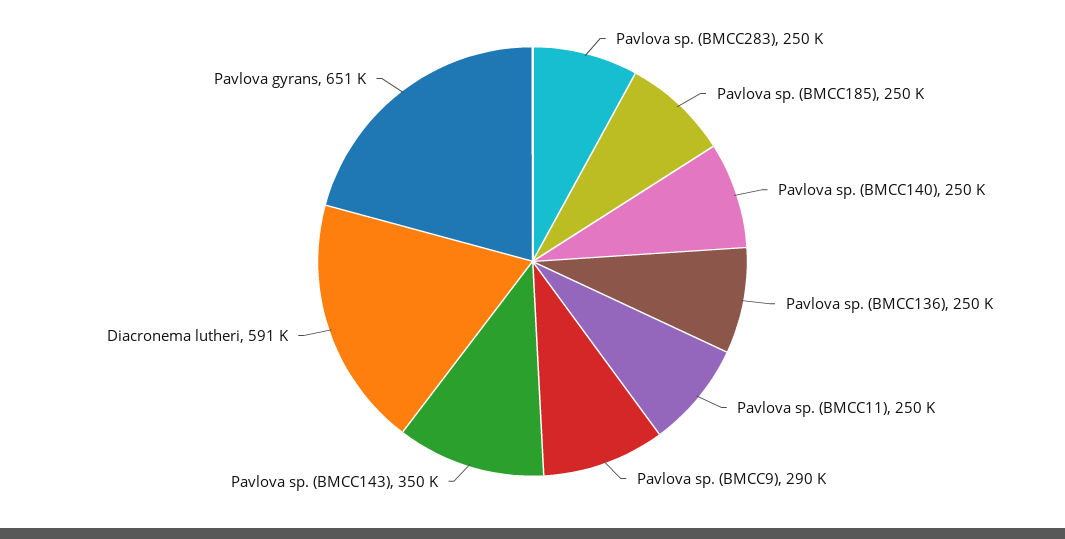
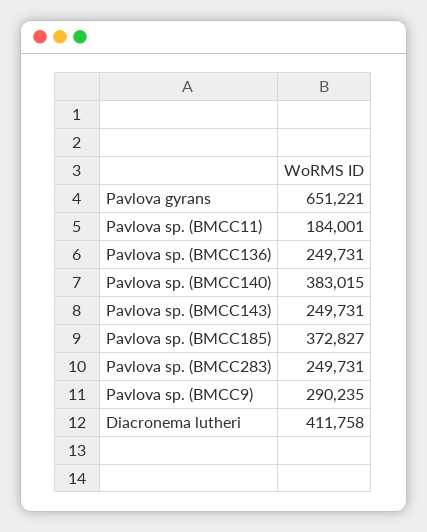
Pavlova sp. (BMCC185): 250000 -> 372827
Pavlova sp. (BMCC140): 250000 -> 383015
Pavlova sp. (BMCC11): 250000 -> 184001
Pavlova sp. (BMCC143): 350000 -> 249731
Diacronema lutheri: 591000 -> 411758

